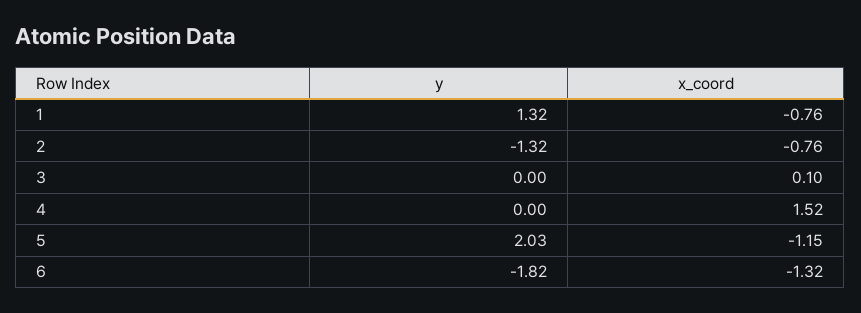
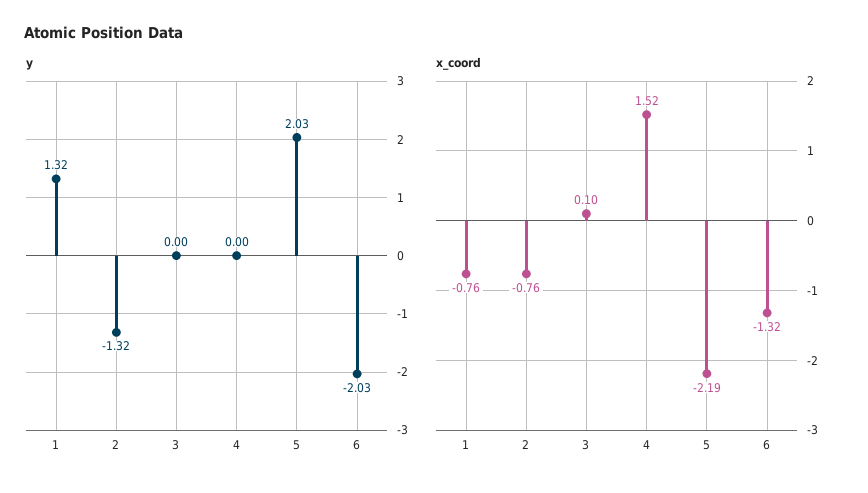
x_coord, 5: -1.15 -> -2.19
y, 6: -1.82 -> -2.03

